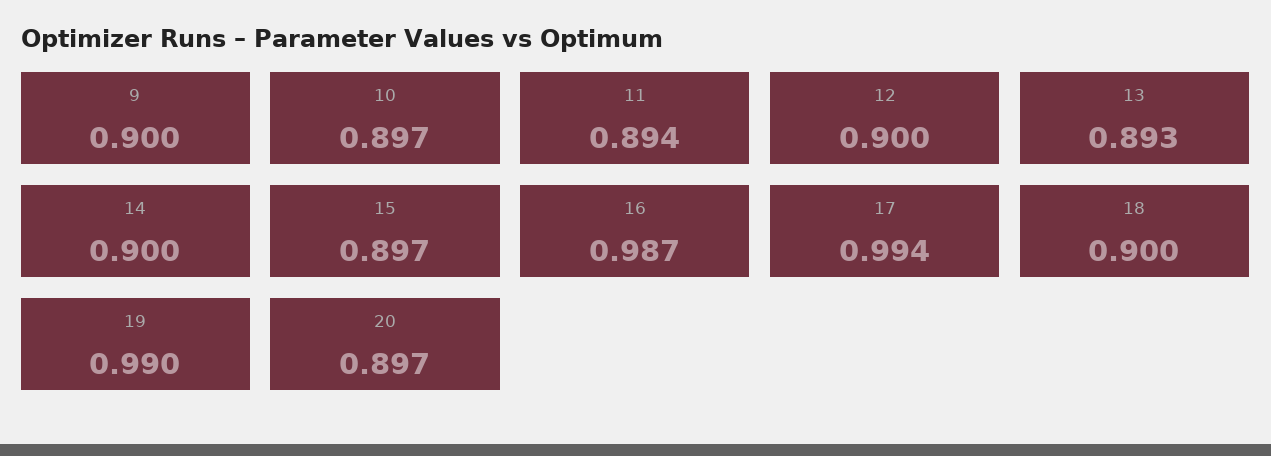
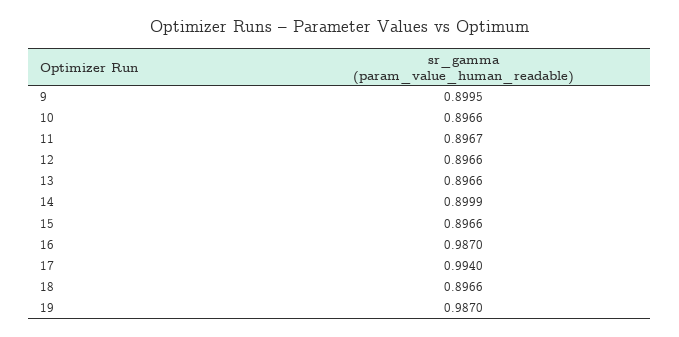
11: 0.894 -> 0.8967
12: 0.9 -> 0.8966
13: 0.893 -> 0.8966
18: 0.9 -> 0.8966
19: 0.99 -> 0.987
20: 0.897 -> none

